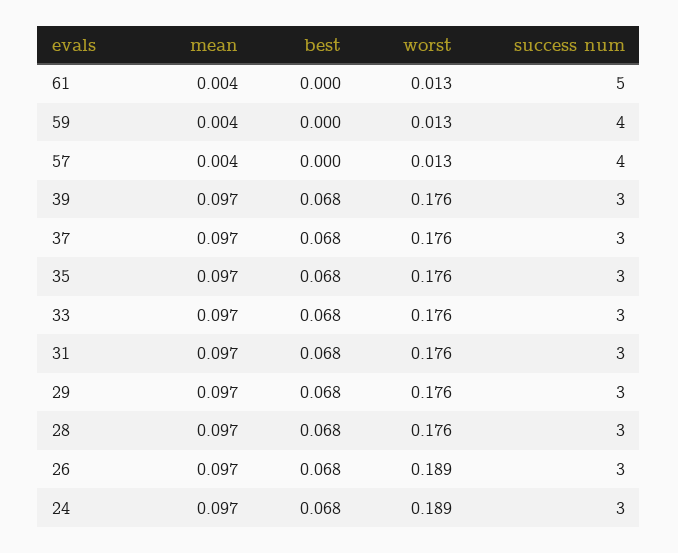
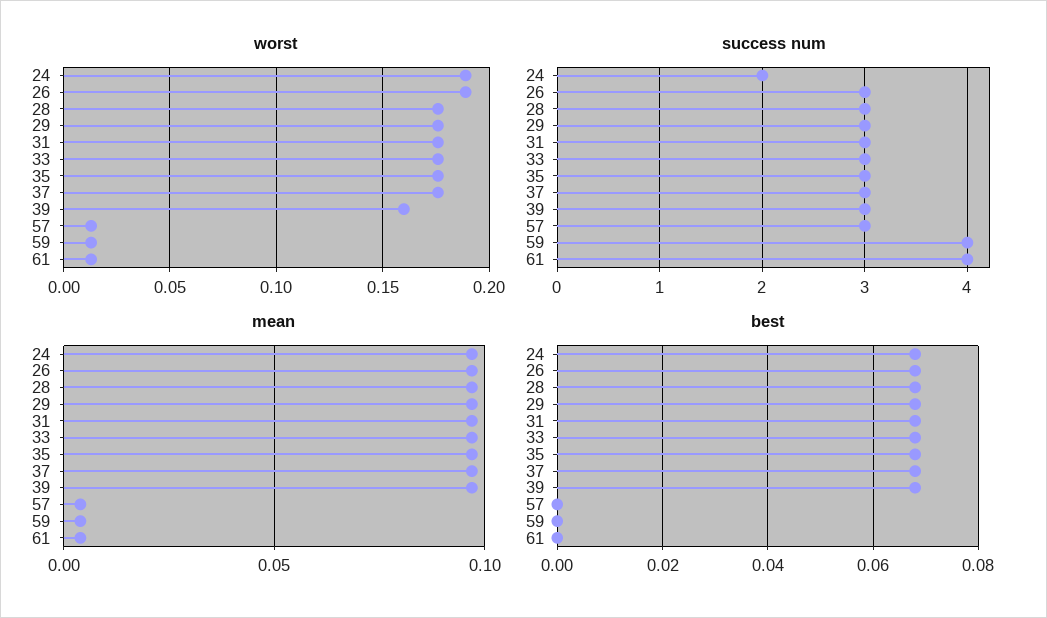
success num, 61: 5 -> 4
success num, 57: 4 -> 3
worst, 39: 0.176 -> 0.16
success num, 24: 3 -> 2

